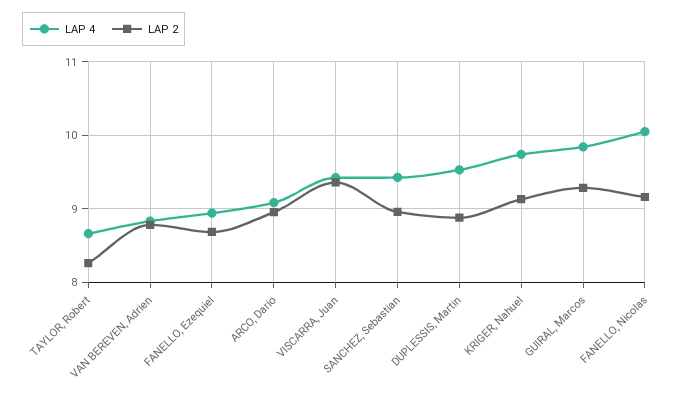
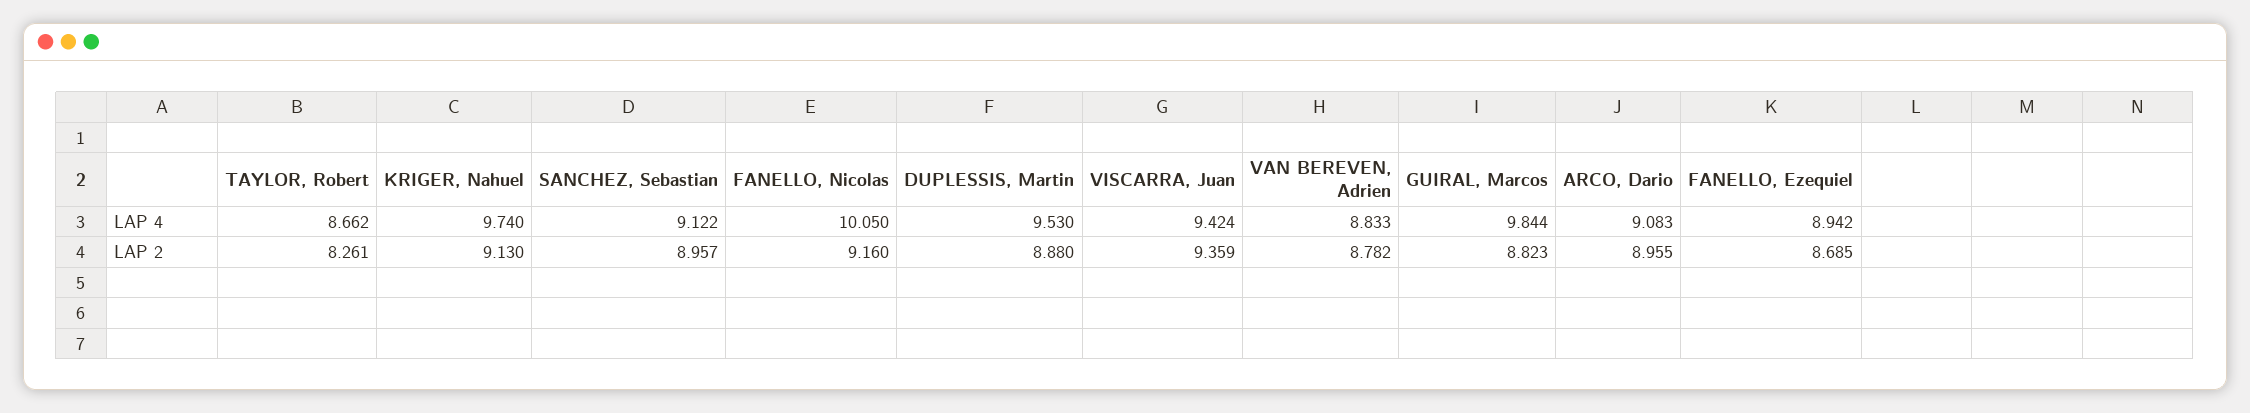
LAP 4, SANCHEZ, Sebastian: 9.4 -> 9.122
LAP 2, GUIRAL, Marcos: 9.3 -> 8.823

